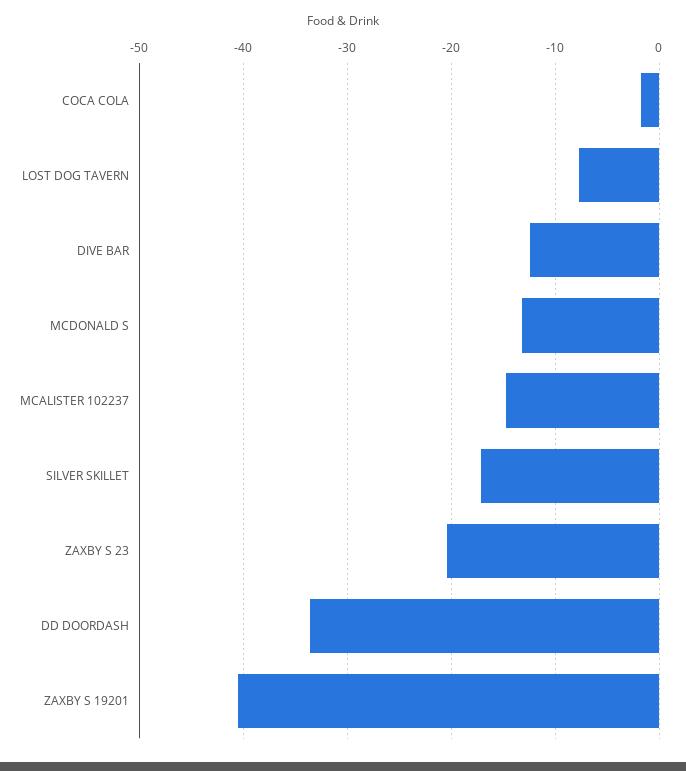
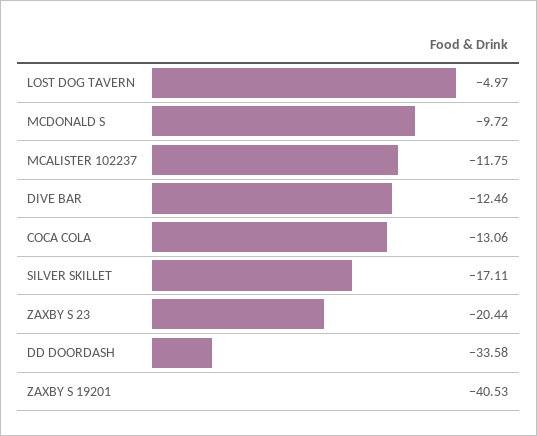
COCA COLA: -2 -> -13.06
LOST DOG TAVERN: -8 -> -4.97
MCDONALD S: -13 -> -9.72
MCALISTER 102237: -15 -> -11.75

